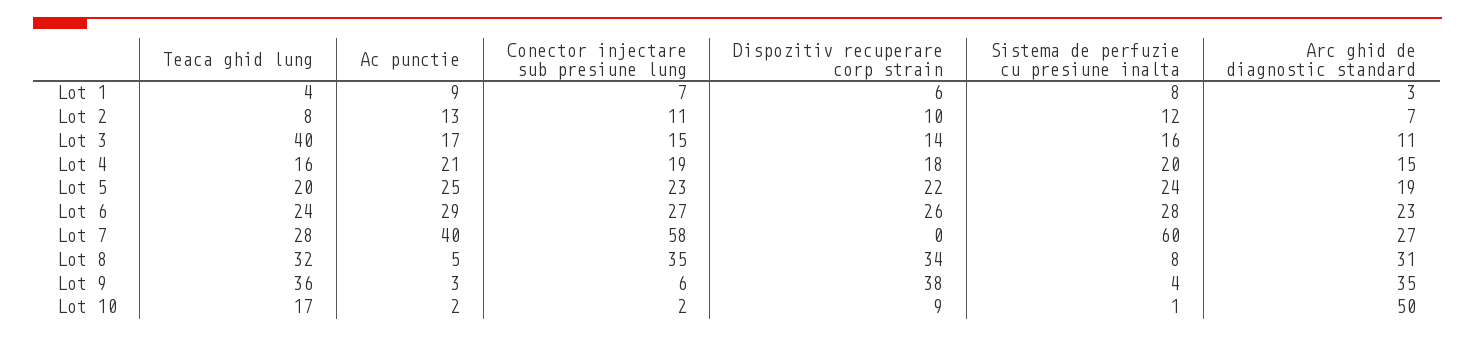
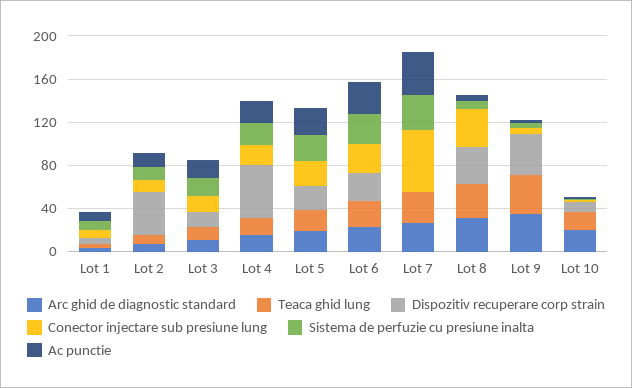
Dispozitiv recuperare corp strain, Lot 2: 10 -> 40
Teaca ghid lung, Lot 3: 40 -> 10
Dispozitiv recuperare corp strain, Lot 4: 18 -> 50
Sistema de perfuzie cu presiune inalta, Lot 7: 60 -> 30
Arc ghid de diagnostic standard, Lot 10: 50 -> 20

